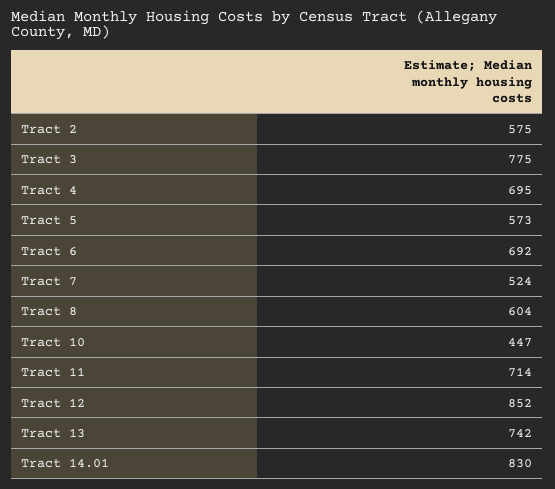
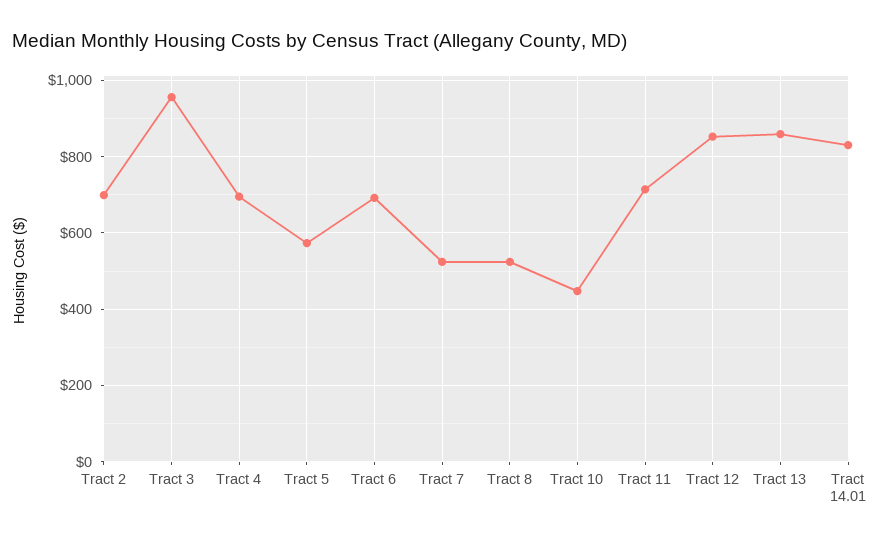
Tract 2: 575 -> 700
Tract 3: 775 -> 960
Tract 8: 604 -> 520
Tract 13: 742 -> 860

